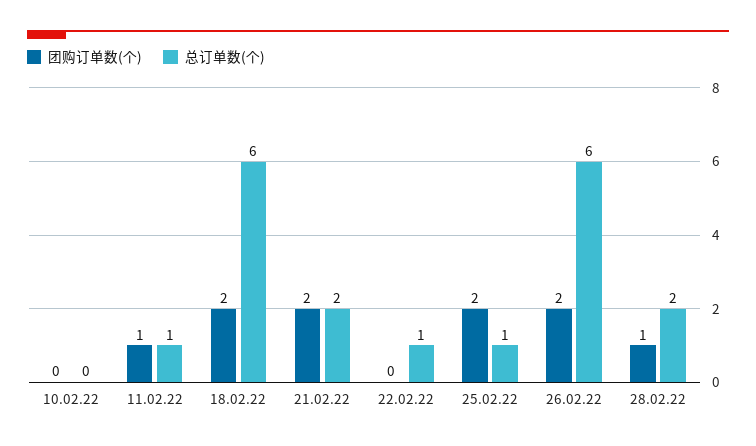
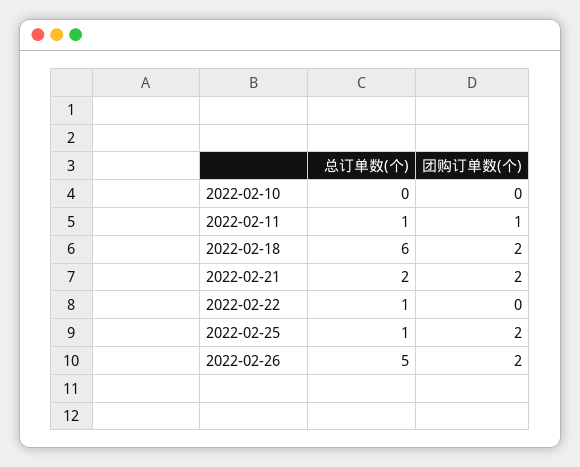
总订单数(个), 26.02.22: 6 -> 5
团购订单数(个), 28.02.22: 1 -> none
总订单数(个), 28.02.22: 2 -> none

